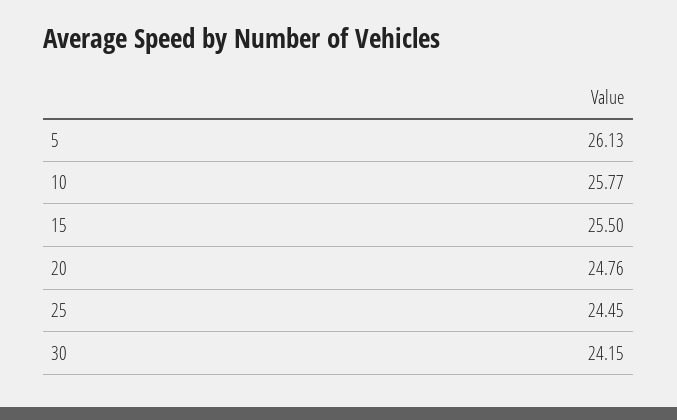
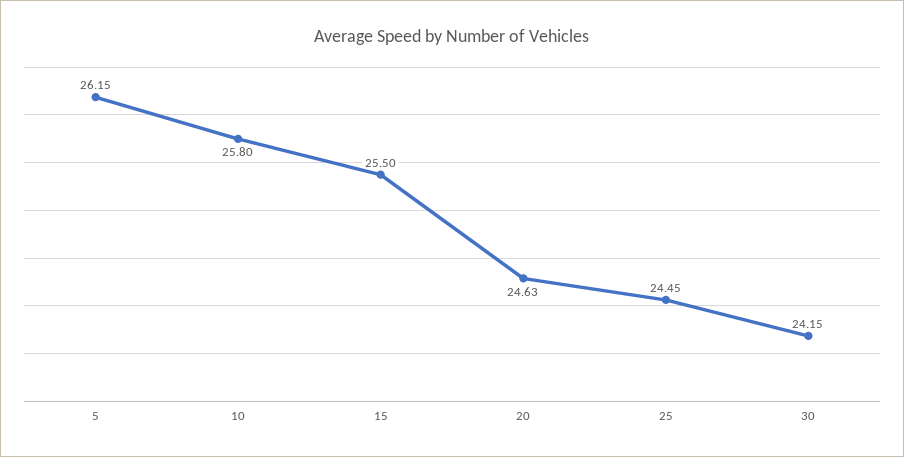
5: 26.13 -> 26.15
10: 25.77 -> 25.8
20: 24.76 -> 24.63

